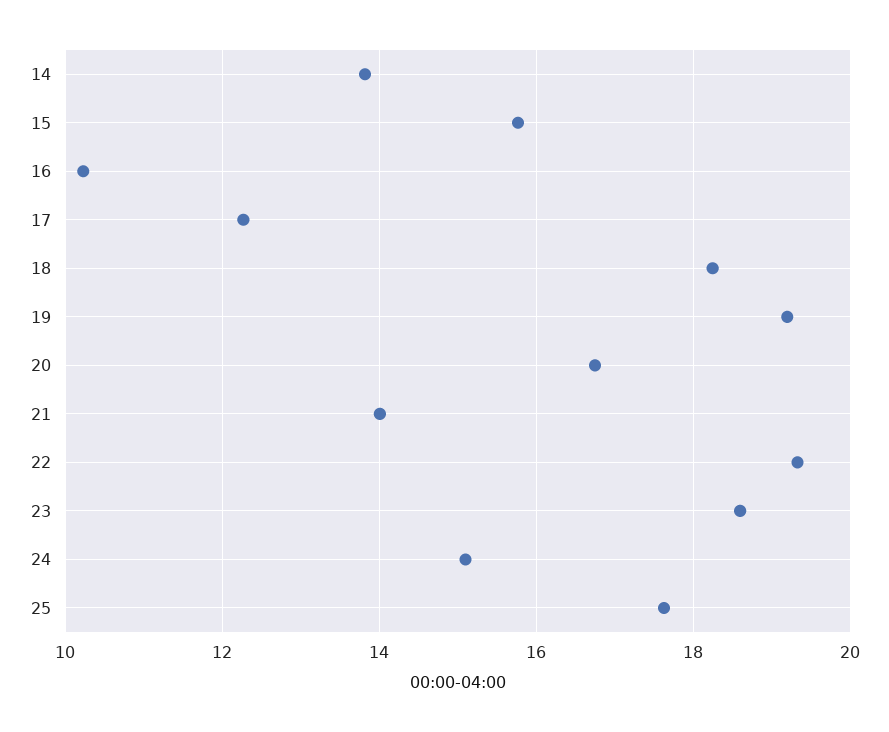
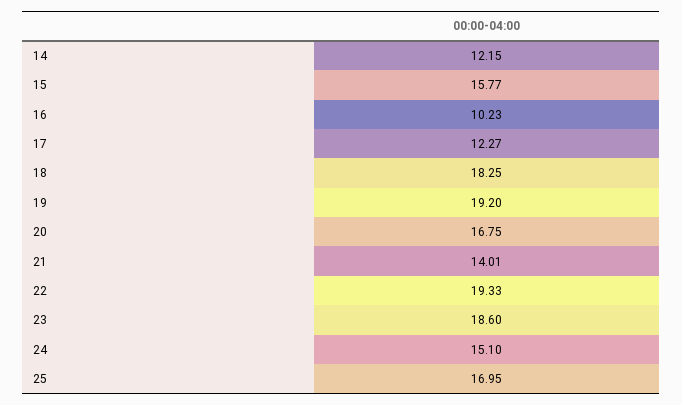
14: 13.8 -> 12.15
25: 17.6 -> 16.95

